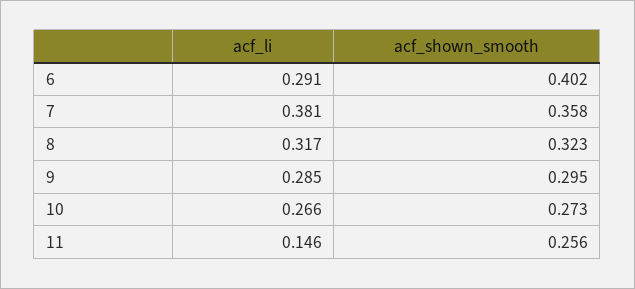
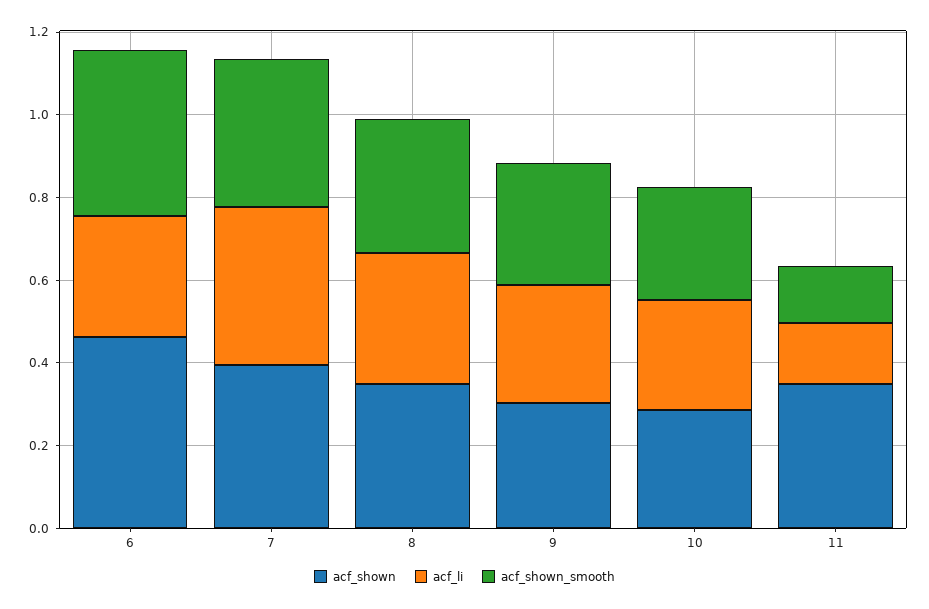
acf_shown_smooth, 11: 0.256 -> 0.15
acf_shown, 6: none -> 0.45
acf_shown, 7: none -> 0.4
acf_shown, 8: none -> 0.35
acf_shown, 9: none -> 0.3
acf_shown, 10: none -> 0.3
acf_shown, 11: none -> 0.35

